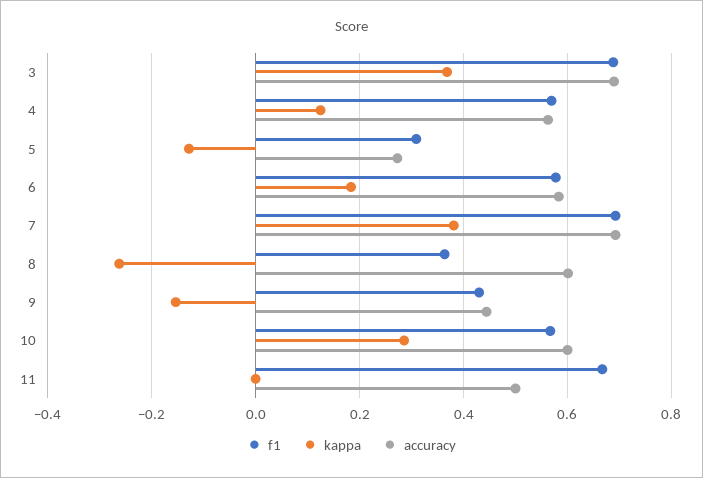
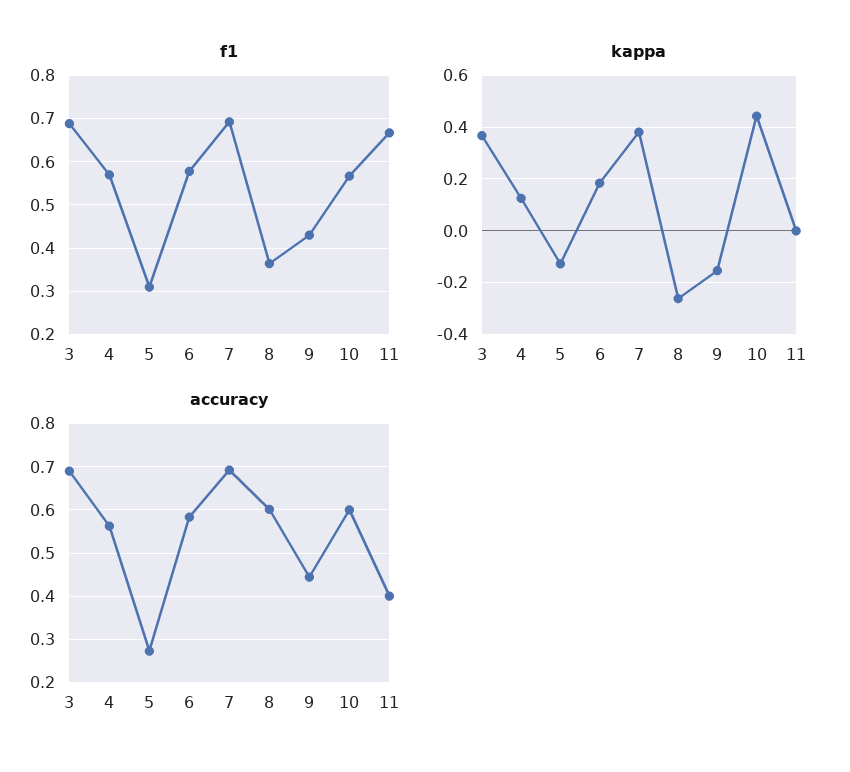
kappa, 10: 0.28 -> 0.45
accuracy, 11: 0.5 -> 0.4

